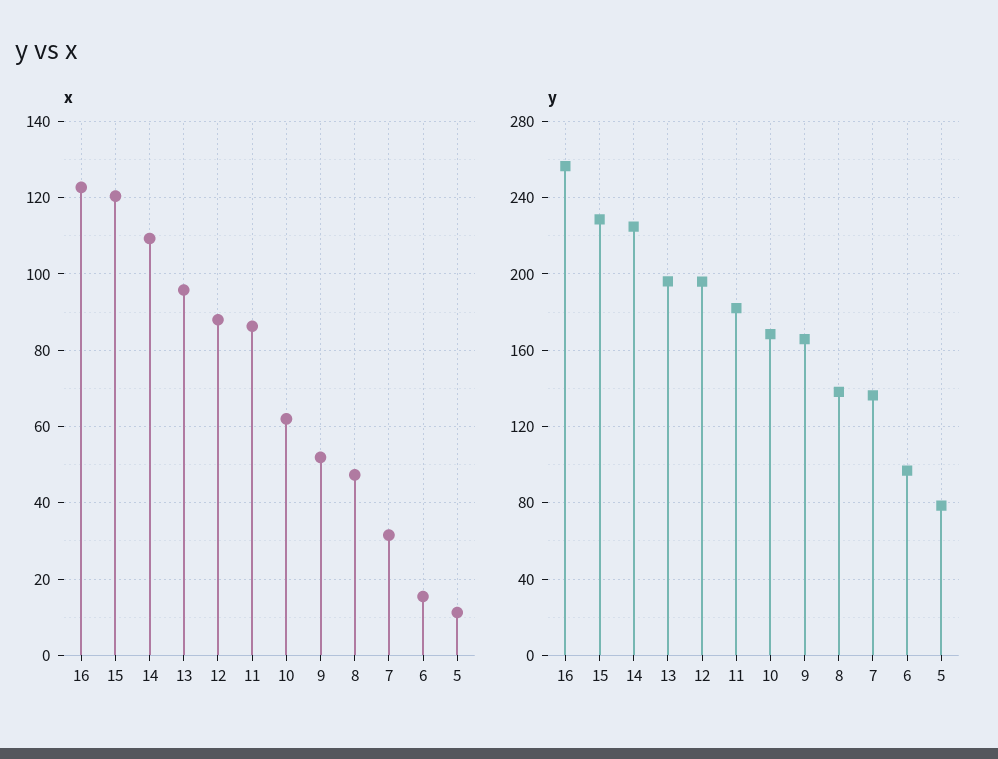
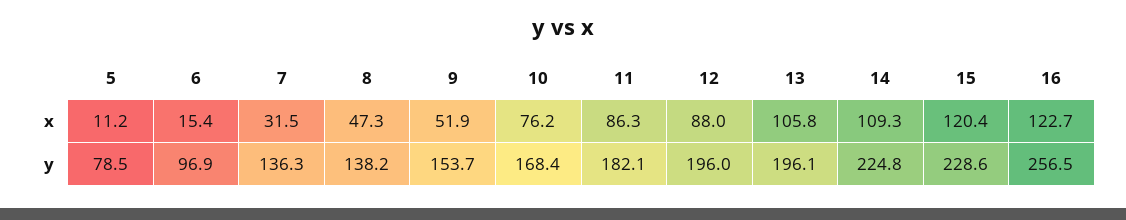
x, 13: 96 -> 105.8
x, 10: 62 -> 76.2
y, 9: 165 -> 153.7

